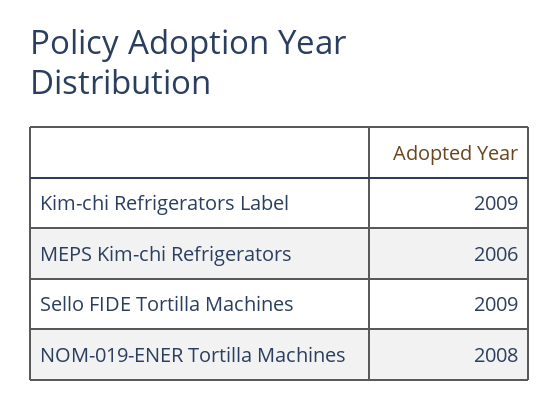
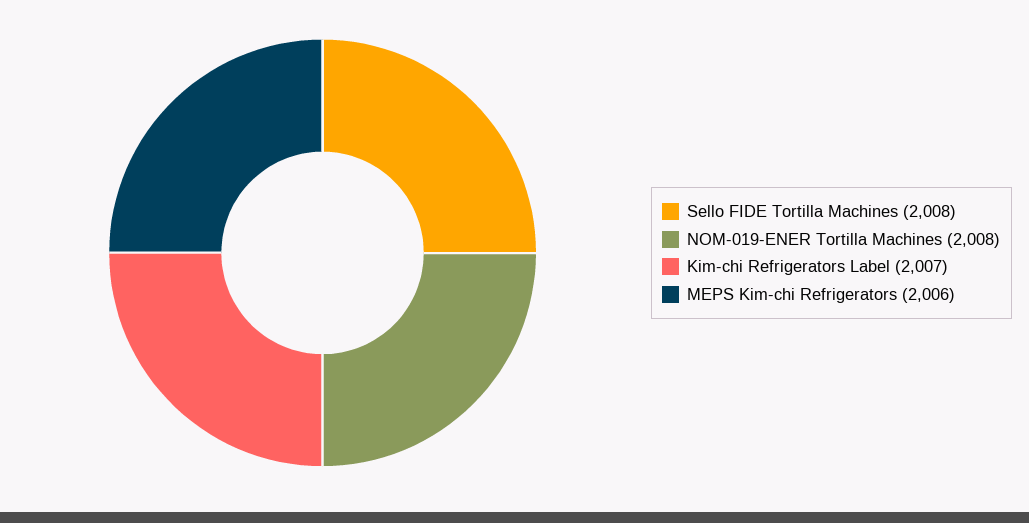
Kim-chi Refrigerators Label: 2009 -> 2007
Sello FIDE Tortilla Machines: 2009 -> 2008

